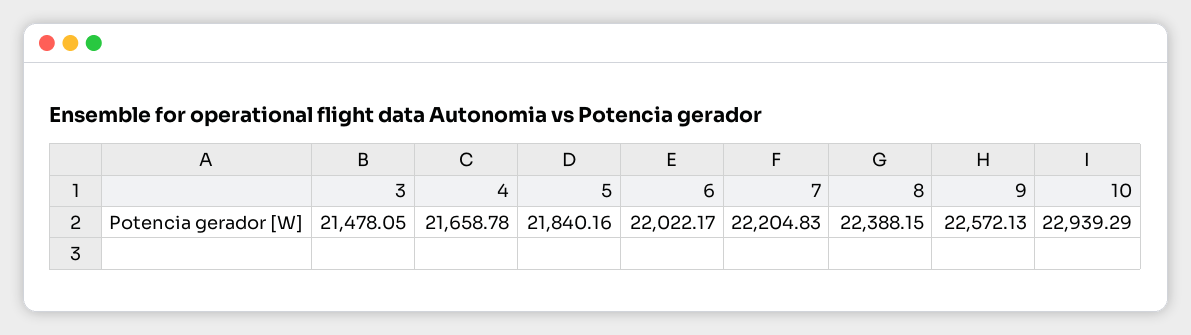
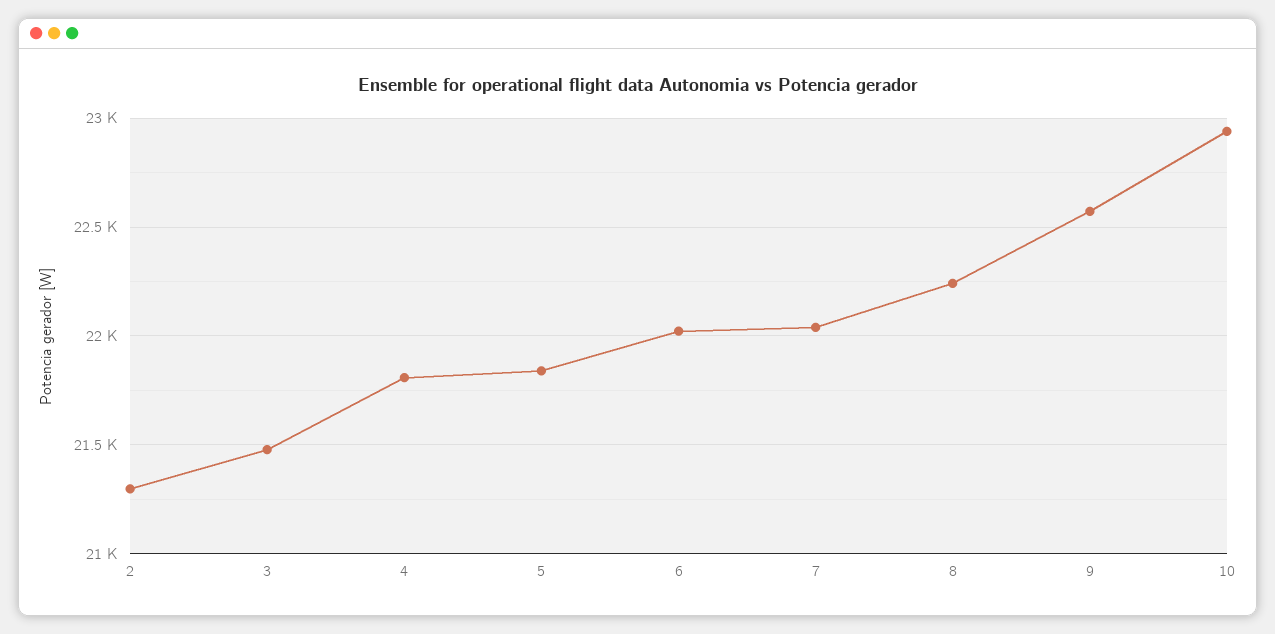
4: 21658.78 -> 21800
7: 22204.83 -> 22050
8: 22388.15 -> 22250
2: none -> 21300

